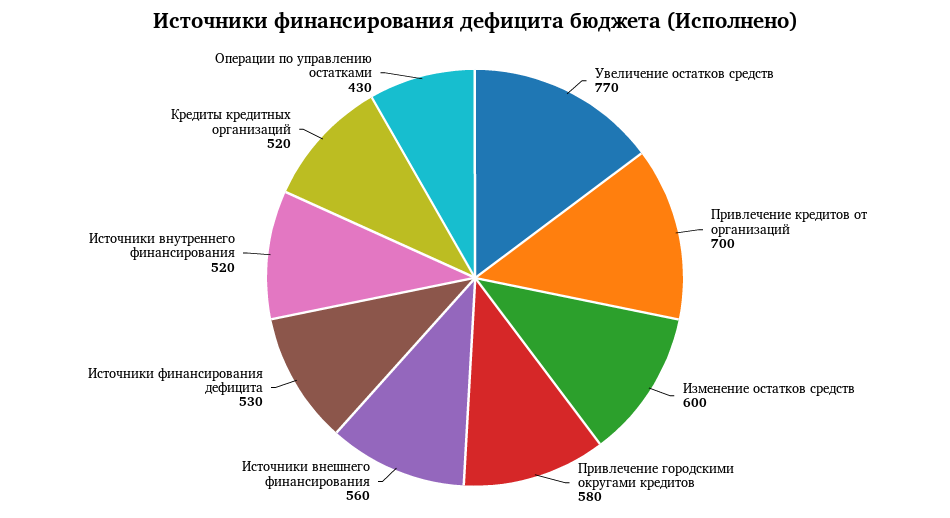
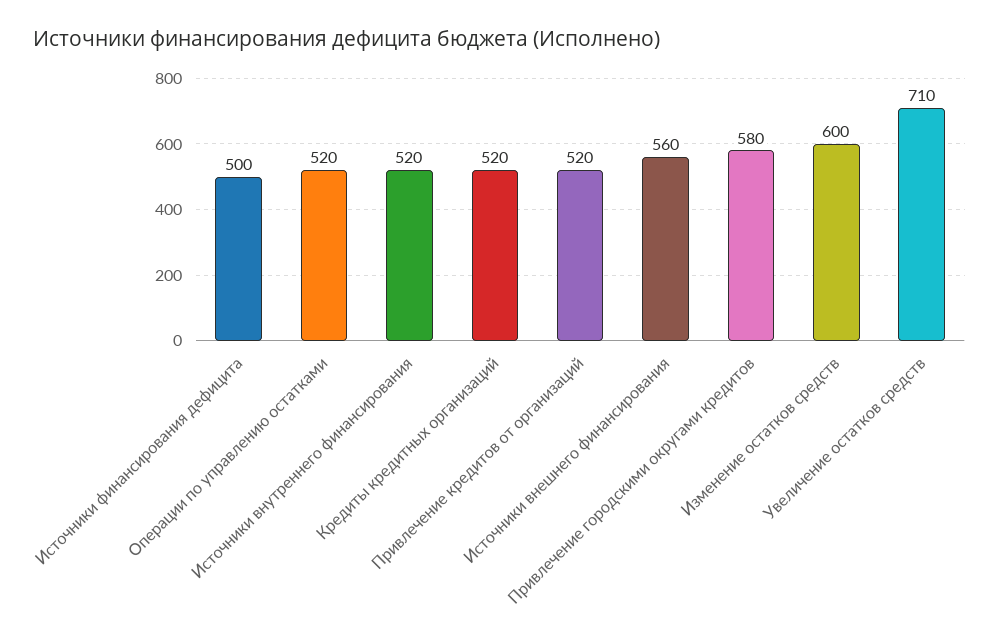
Увеличение остатков средств: 770 -> 710
Привлечение кредитов от организаций: 700 -> 520
Источники финансирования дефицита: 530 -> 500
Операции по управлению остатками: 430 -> 520

